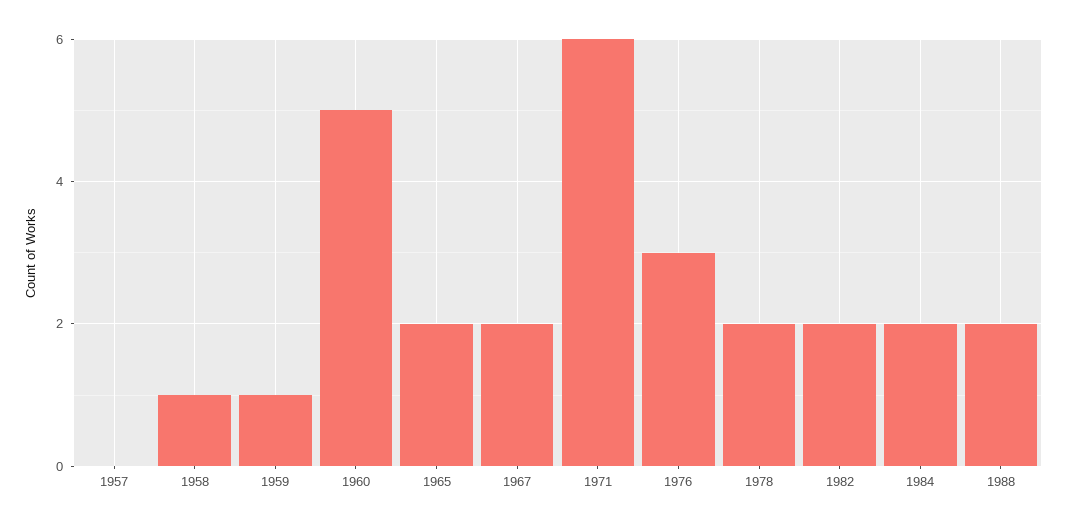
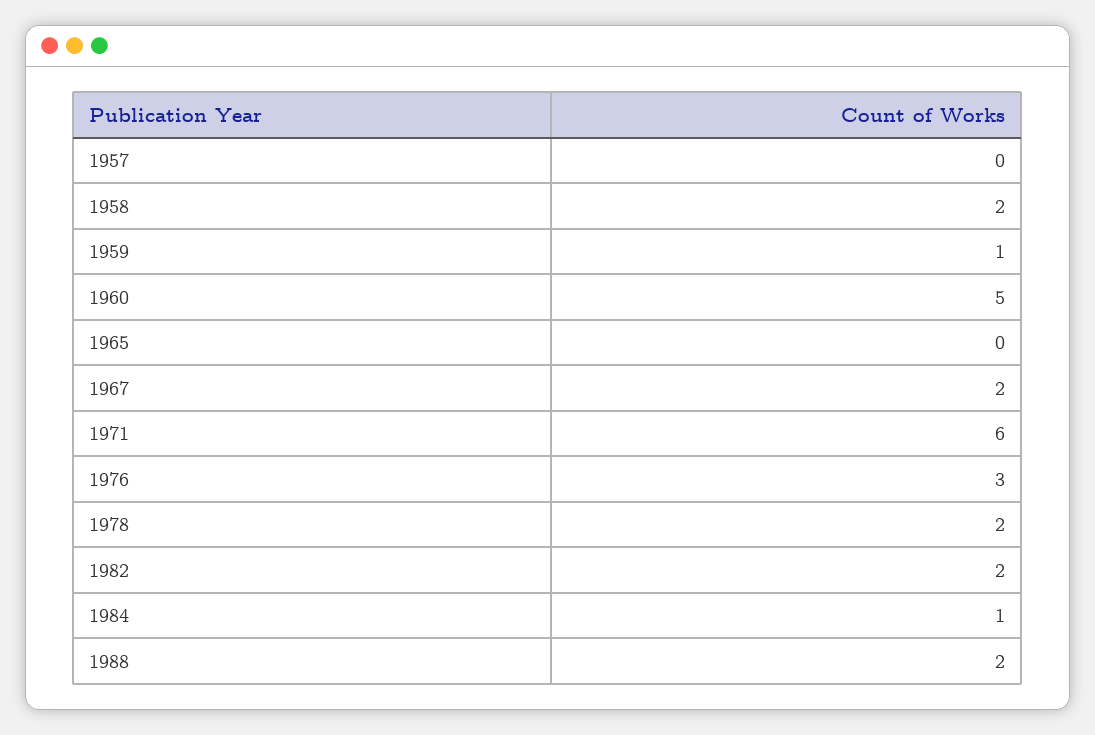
1958: 1 -> 2
1965: 2 -> 0
1984: 2 -> 1

